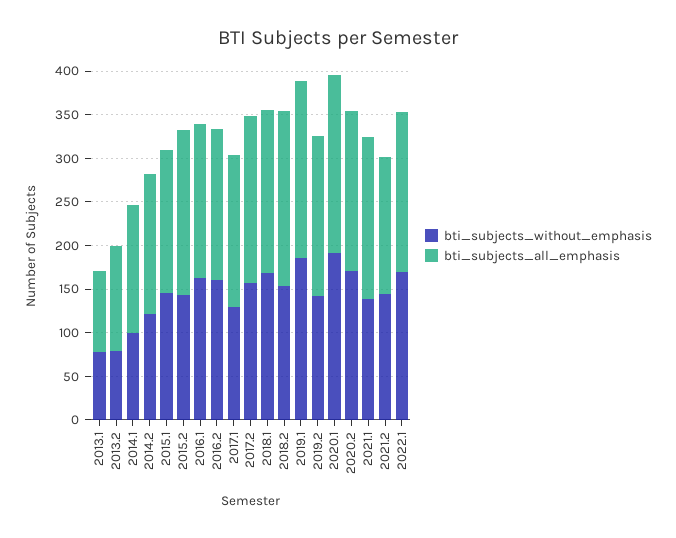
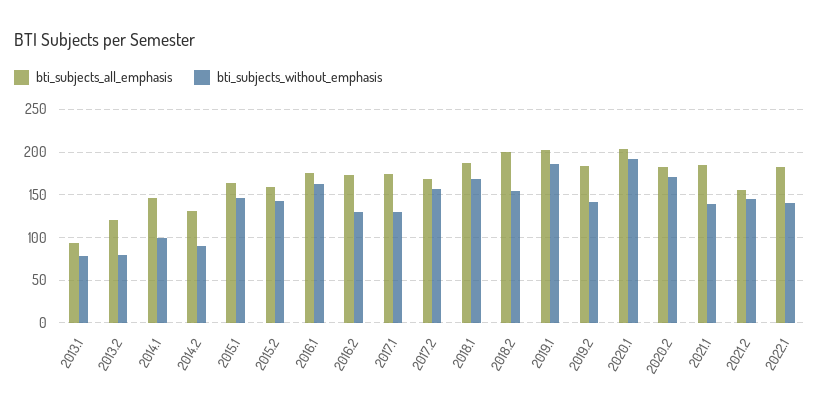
bti_subjects_without_emphasis, 2014.2: 120 -> 90
bti_subjects_all_emphasis, 2014.2: 160 -> 130
bti_subjects_all_emphasis, 2015.2: 190 -> 160
bti_subjects_without_emphasis, 2016.2: 160 -> 130
bti_subjects_all_emphasis, 2017.2: 190 -> 170
bti_subjects_without_emphasis, 2022.1: 170 -> 140

